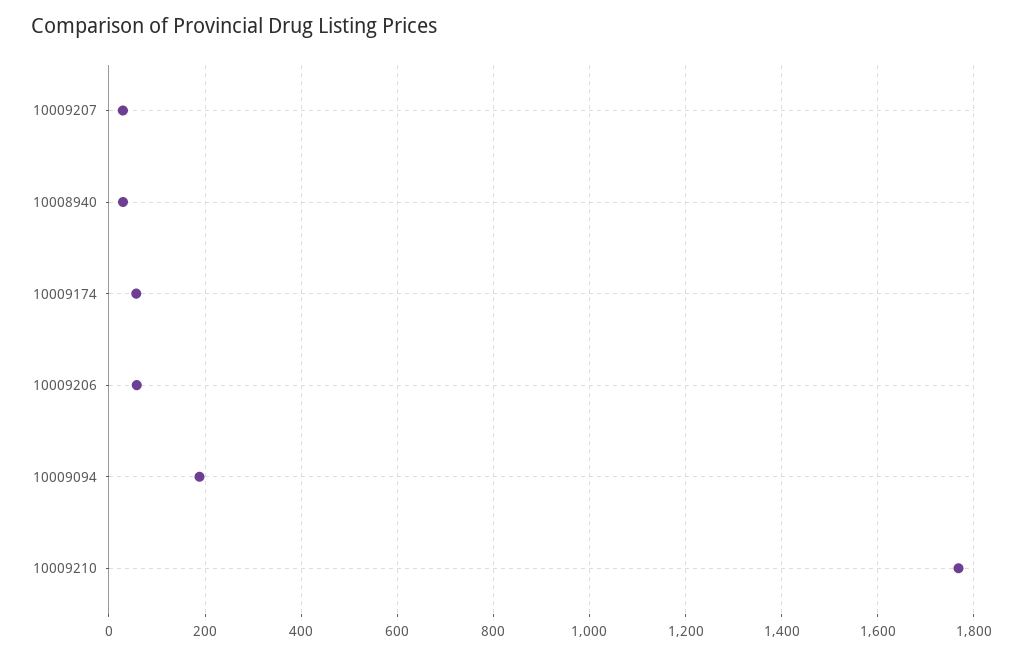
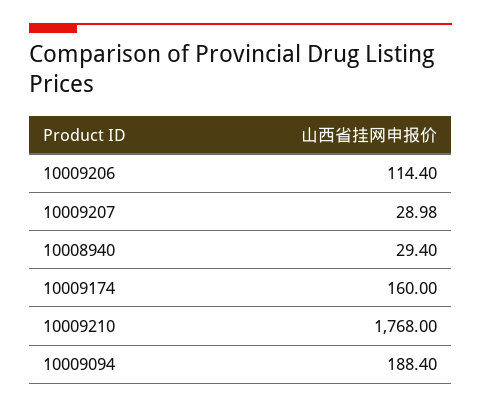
10009174: 60 -> 160
10009206: 60 -> 114.4

